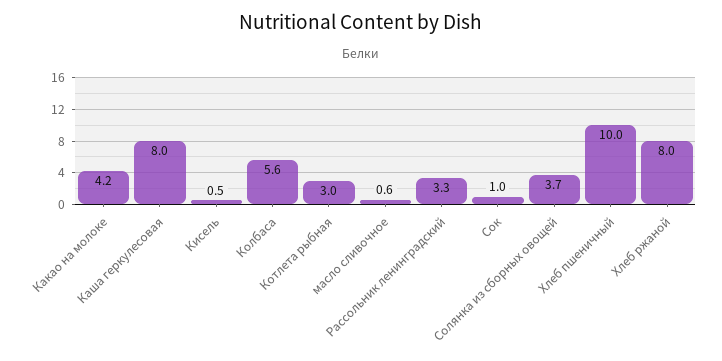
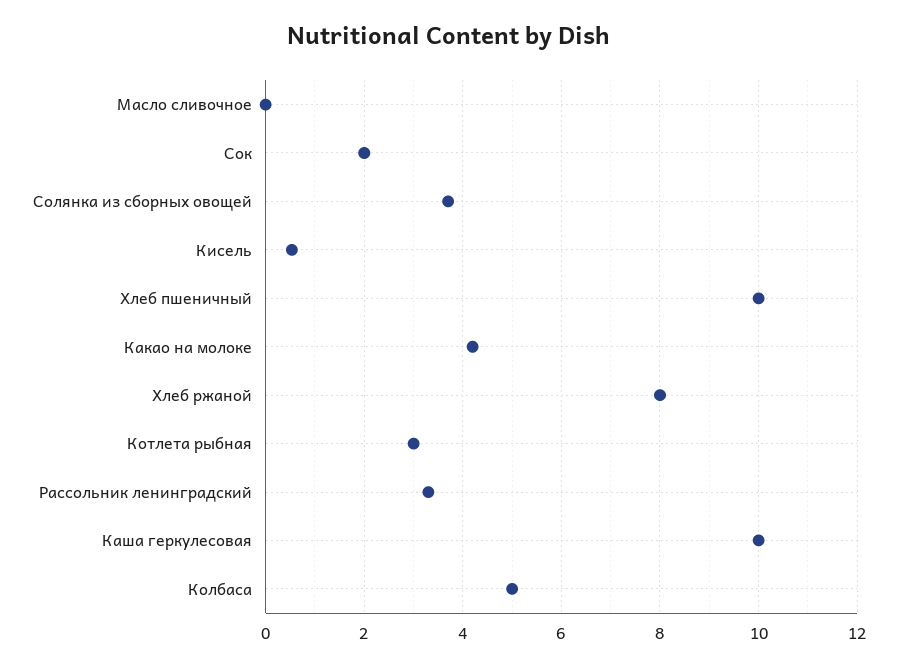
Каша геркулесовая: 8 -> 10
Колбаса: 5.6 -> 5
масло сливочное: 0.6 -> 0
Сок: 1 -> 2

